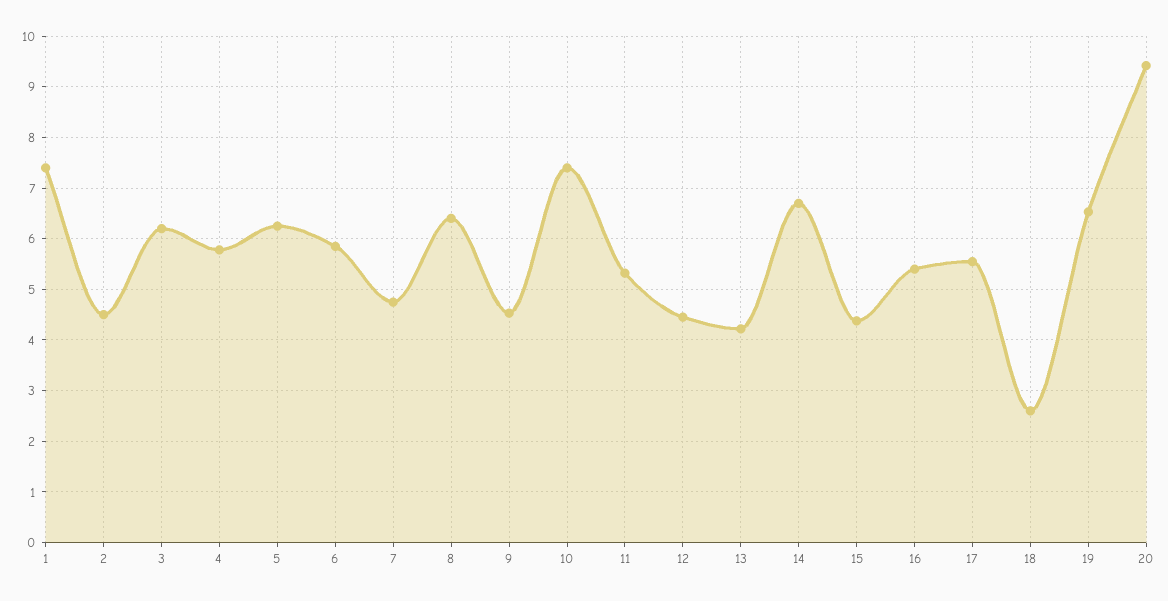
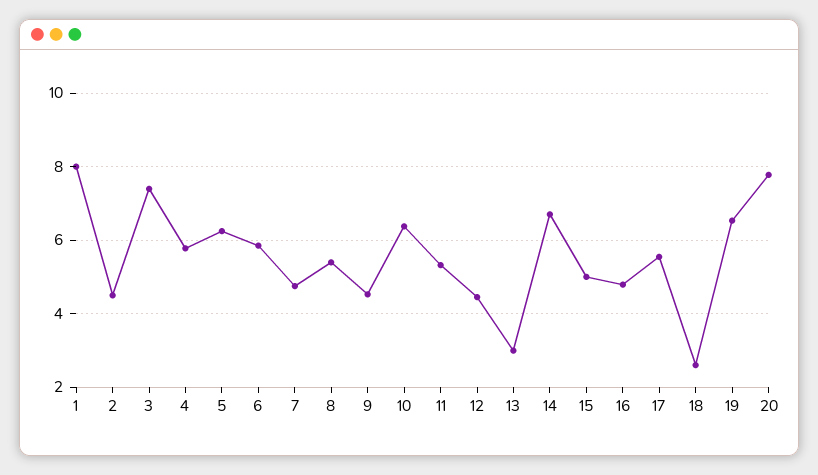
1: 7.4 -> 8
3: 6.2 -> 7.4
8: 6.4 -> 5.4
10: 7.4 -> 6.4
13: 4.2 -> 3
15: 4.4 -> 5
16: 5.4 -> 4.8
20: 9.4 -> 7.8

